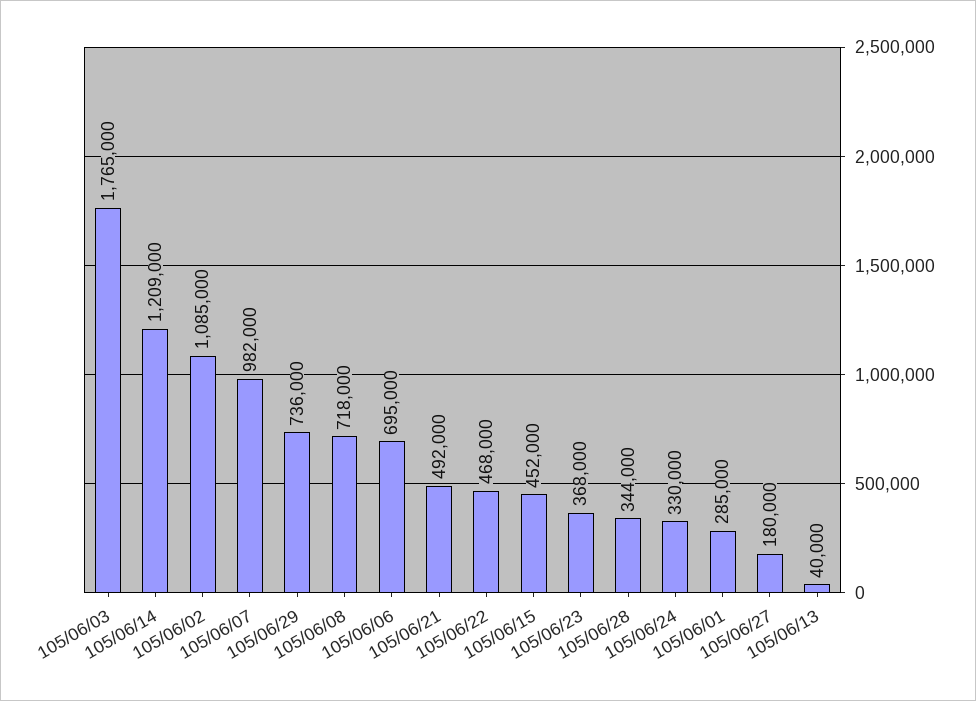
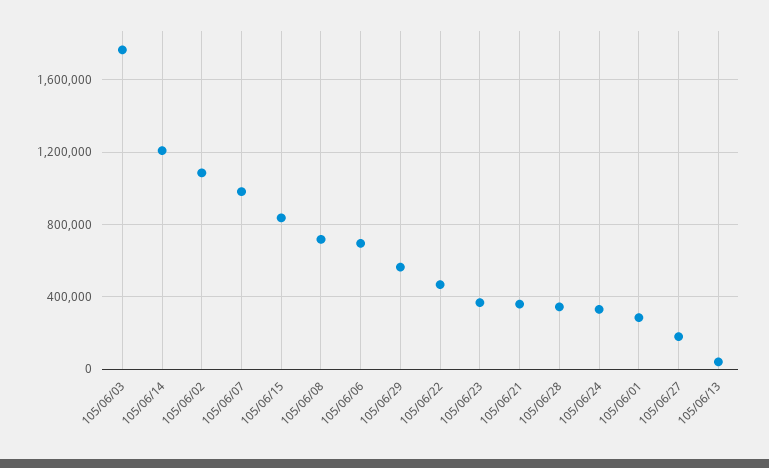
105/06/29: 736000 -> 550000
105/06/21: 492000 -> 350000
105/06/15: 452000 -> 850000

